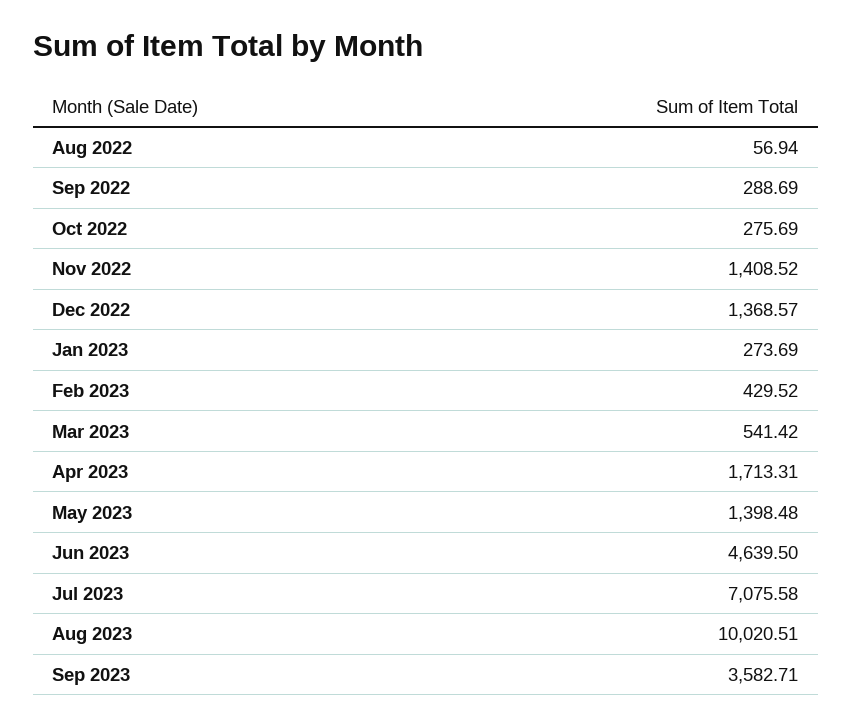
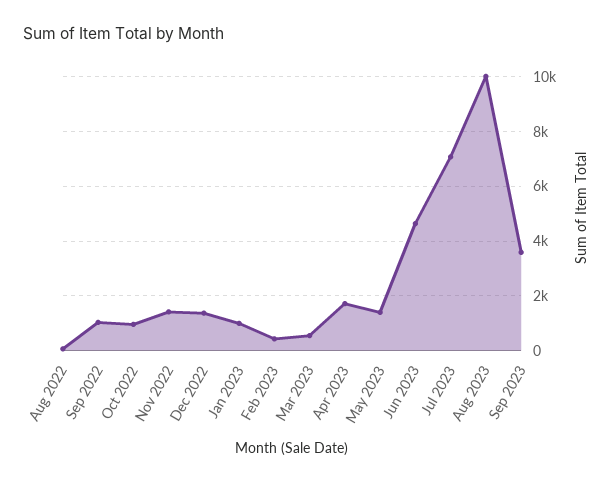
Sep 2022: 288.69 -> 1000
Oct 2022: 275.69 -> 1000
Jan 2023: 273.69 -> 1000

